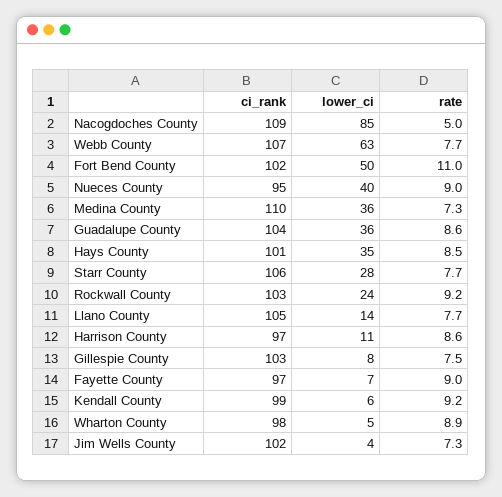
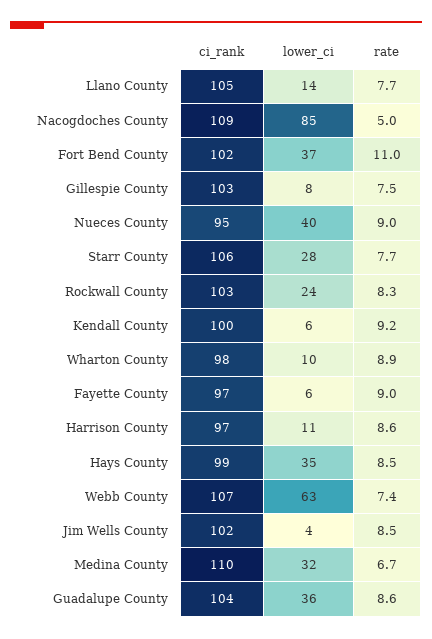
rate, Webb County: 7.7 -> 7.4
lower_ci, Fort Bend County: 50 -> 37
lower_ci, Medina County: 36 -> 32
rate, Medina County: 7.3 -> 6.7
ci_rank, Hays County: 101 -> 99
rate, Rockwall County: 9.2 -> 8.3
lower_ci, Fayette County: 7 -> 6
ci_rank, Kendall County: 99 -> 100
lower_ci, Wharton County: 5 -> 10
rate, Jim Wells County: 7.3 -> 8.5

